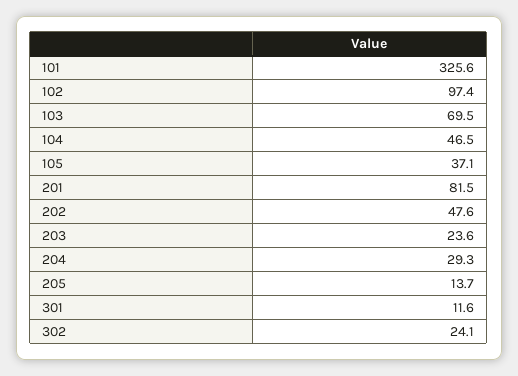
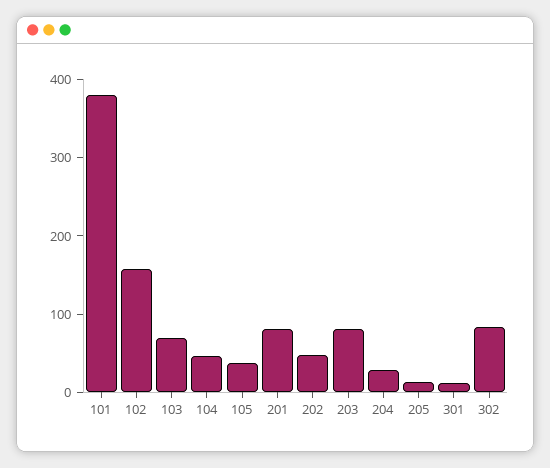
101: 325.6 -> 380
102: 97.4 -> 160
203: 23.6 -> 80
302: 24.1 -> 80

